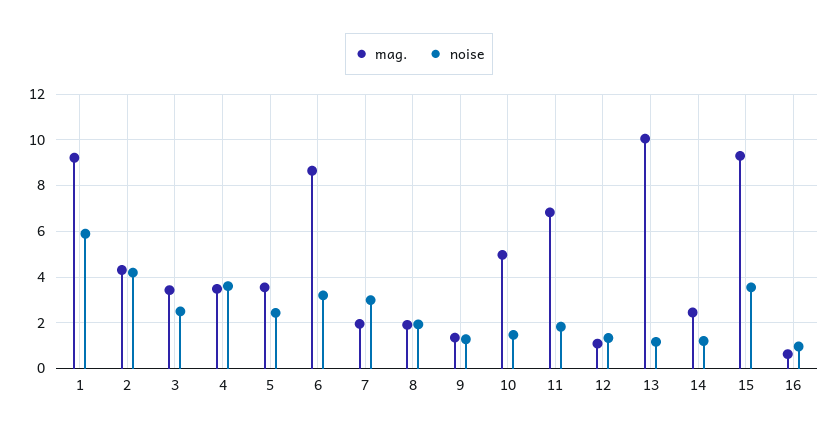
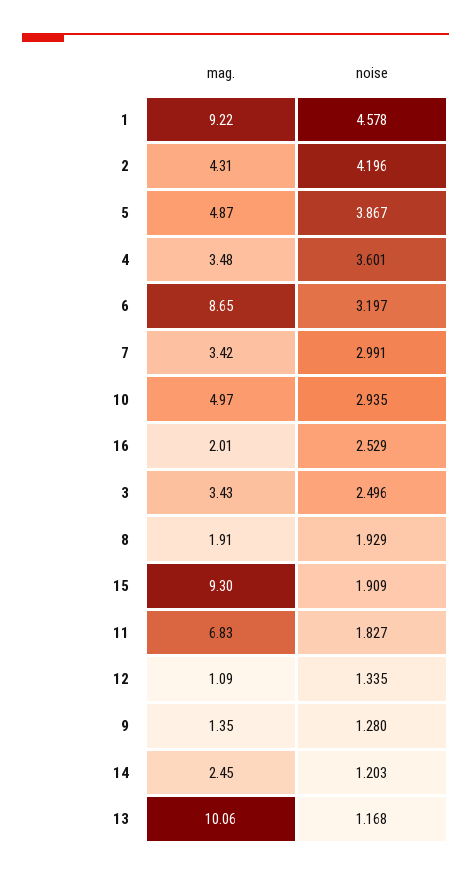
noise, 1: 6 -> 4.578
mag., 5: 3.5 -> 4.87
noise, 5: 2.5 -> 3.867
mag., 7: 2 -> 3.42
noise, 10: 1.5 -> 2.935
noise, 15: 3.5 -> 1.909
mag., 16: 0.5 -> 2.01
noise, 16: 1 -> 2.529

